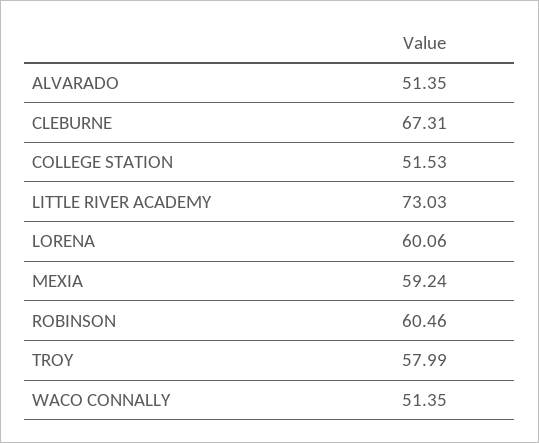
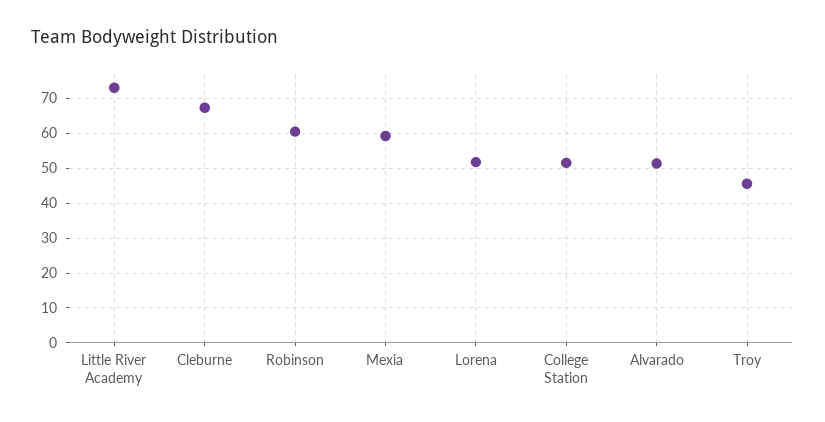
LORENA: 60.06 -> 52
TROY: 57.99 -> 46
WACO CONNALLY: 51.35 -> none

